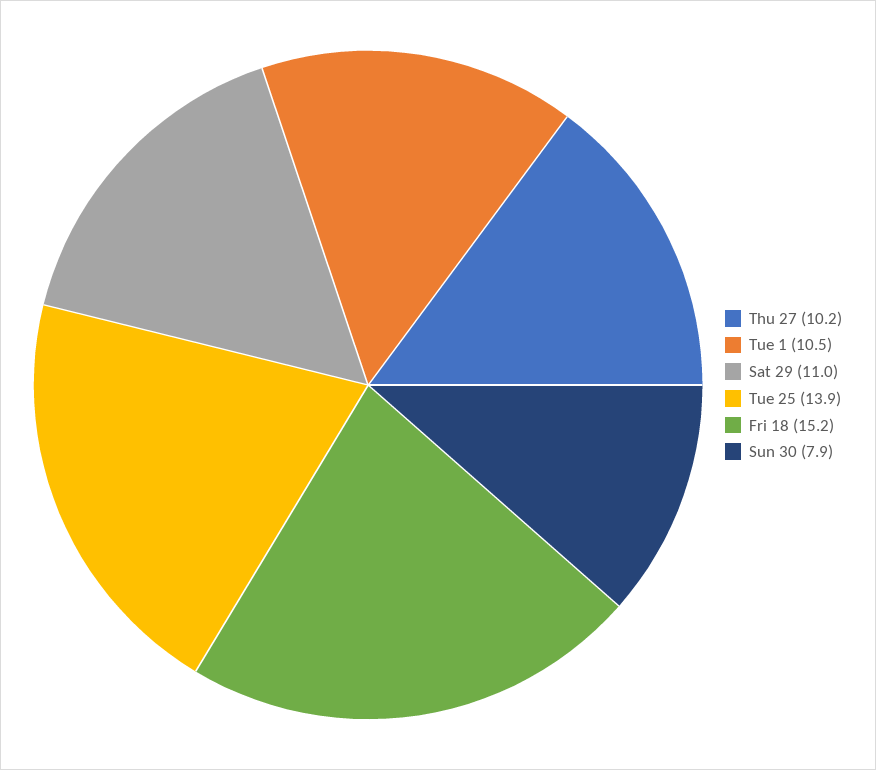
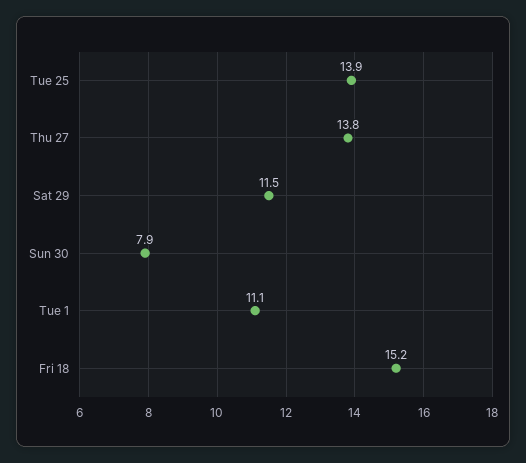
Thu 27: 10.2 -> 13.8
Tue 1: 10.5 -> 11.1
Sat 29: 11 -> 11.5

